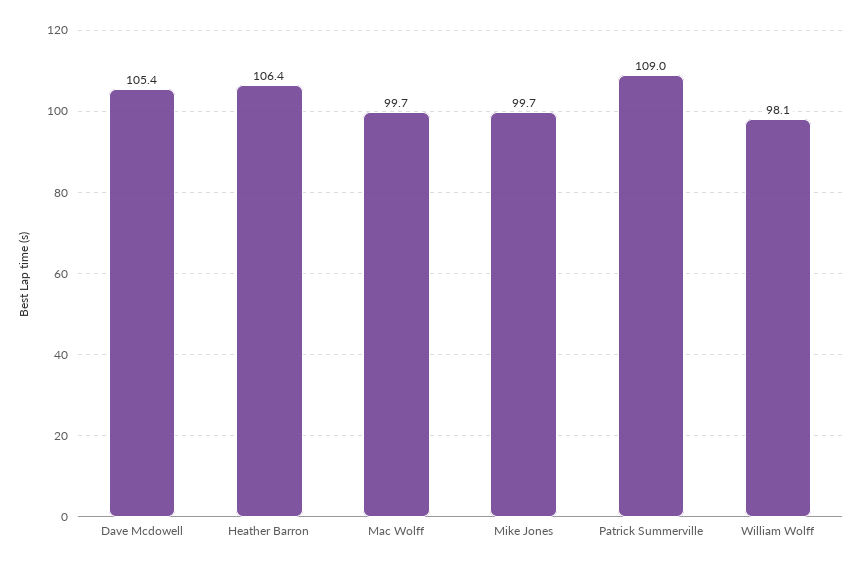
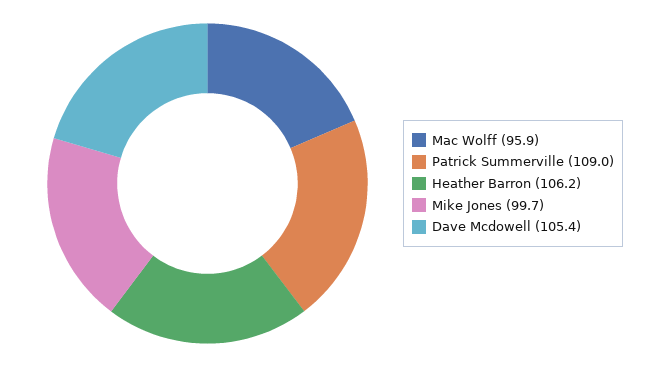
Heather Barron: 106.4 -> 106.2
Mac Wolff: 99.7 -> 95.9
William Wolff: 98.1 -> none

